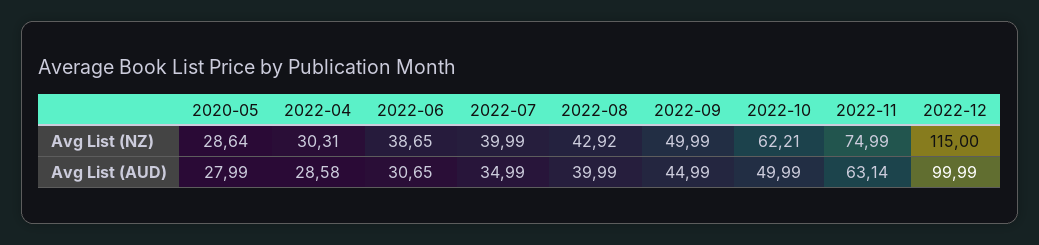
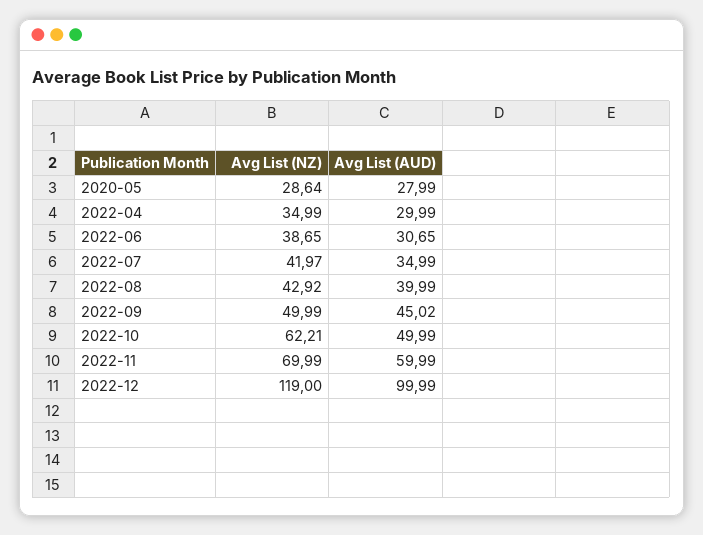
2022-04, Avg List (NZ): 30.31 -> 34.99
2022-07, Avg List (NZ): 39.99 -> 41.97
2022-11, Avg List (NZ): 74.99 -> 69.99
2022-12, Avg List (NZ): 115 -> 119
2022-04, Avg List (AUD): 28.58 -> 29.99
2022-09, Avg List (AUD): 44.99 -> 45.02
2022-11, Avg List (AUD): 63.14 -> 59.99

